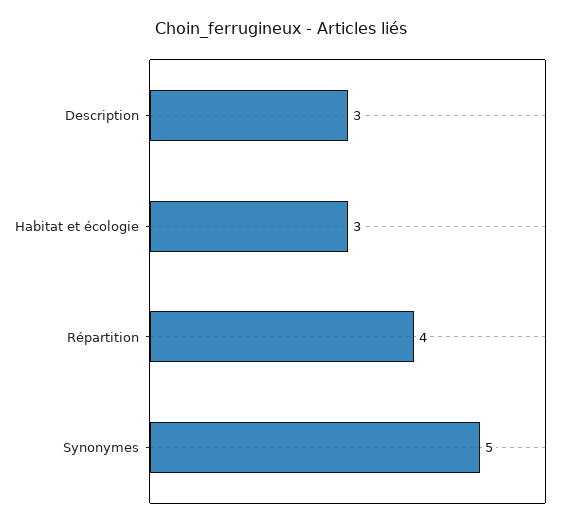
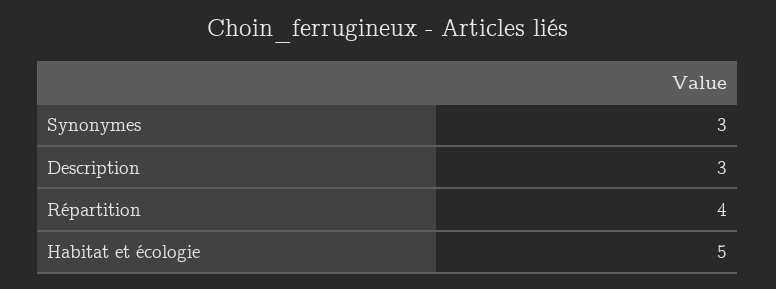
Habitat et écologie: 3 -> 5
Synonymes: 5 -> 3

